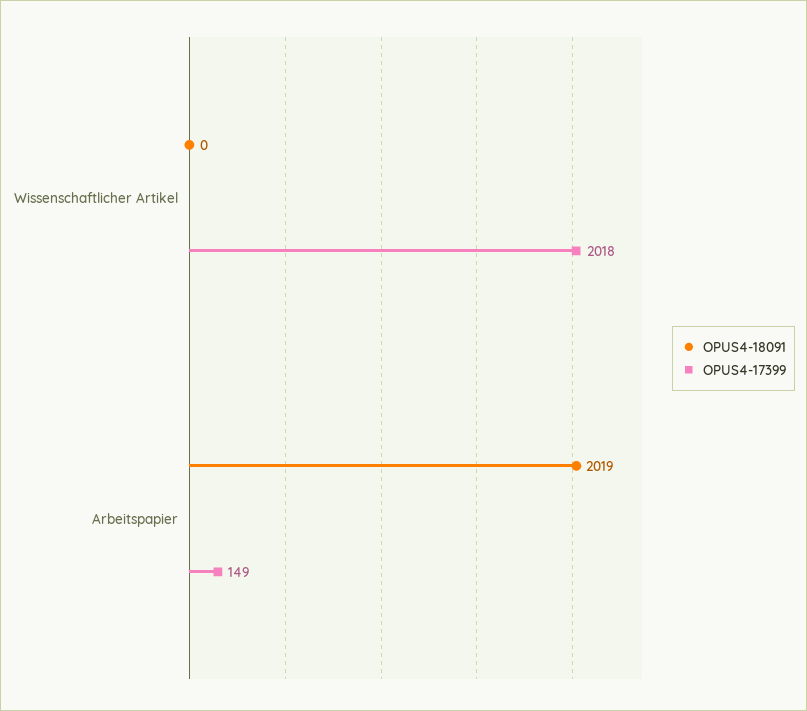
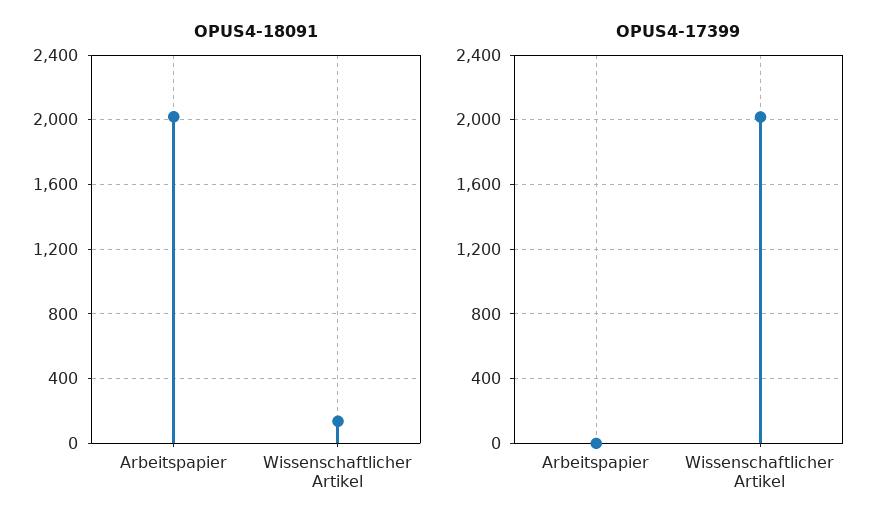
OPUS4-18091, Wissenschaftlicher Artikel: 0 -> 150
OPUS4-17399, Arbeitspapier: 149 -> 0

